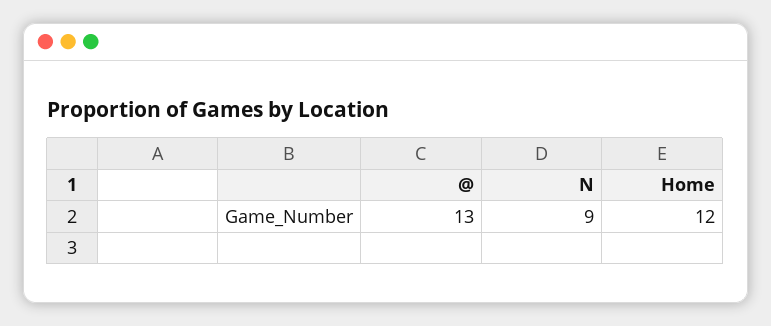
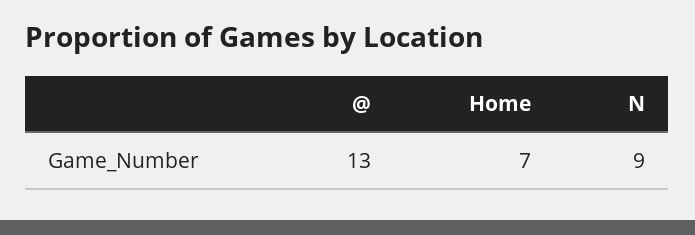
Home: 12 -> 7

